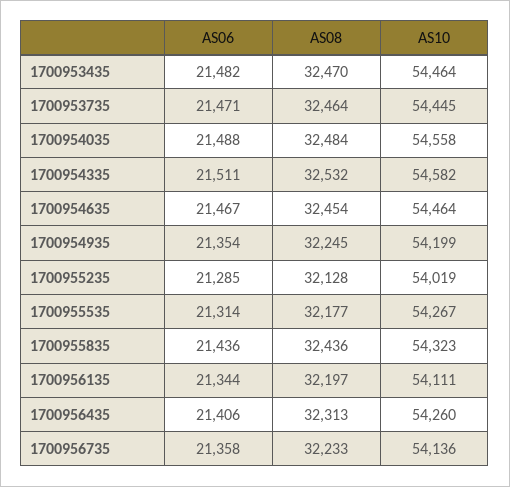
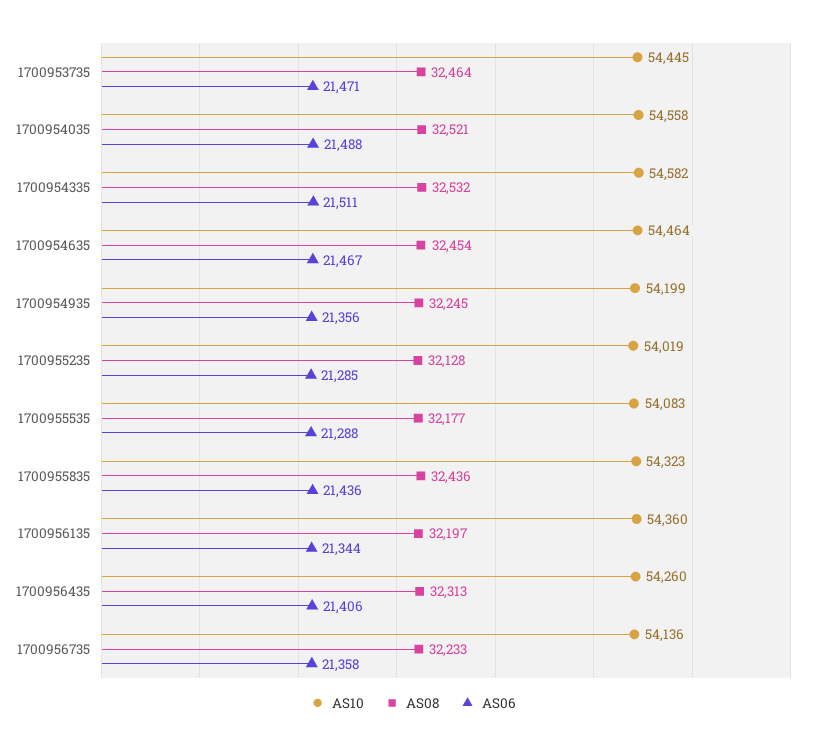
AS06, 1700953435: 21482 -> none
AS08, 1700953435: 32470 -> none
AS10, 1700953435: 54464 -> none
AS08, 1700954035: 32484 -> 32521
AS06, 1700954935: 21354 -> 21356
AS06, 1700955535: 21314 -> 21288
AS10, 1700955535: 54267 -> 54083
AS10, 1700956135: 54111 -> 54360

